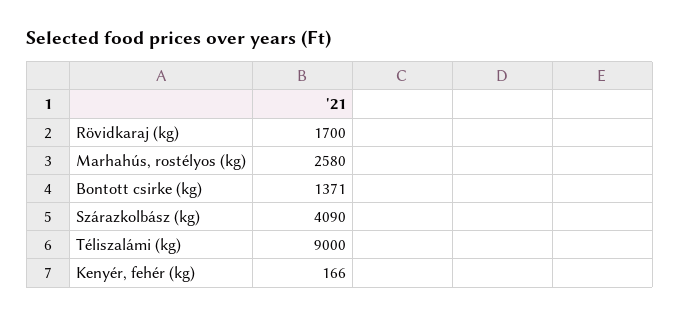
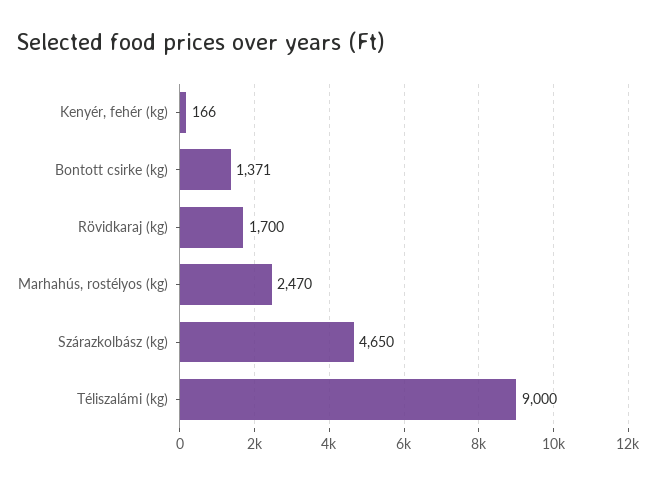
Marhahús, rostélyos (kg): 2580 -> 2470
Szárazkolbász (kg): 4090 -> 4650

